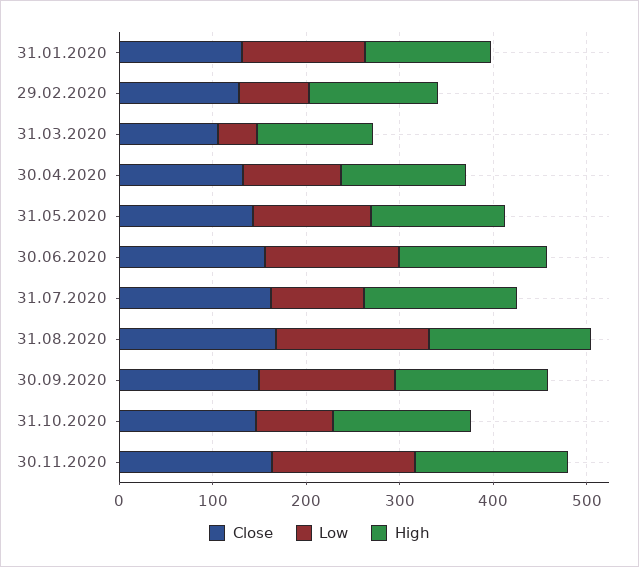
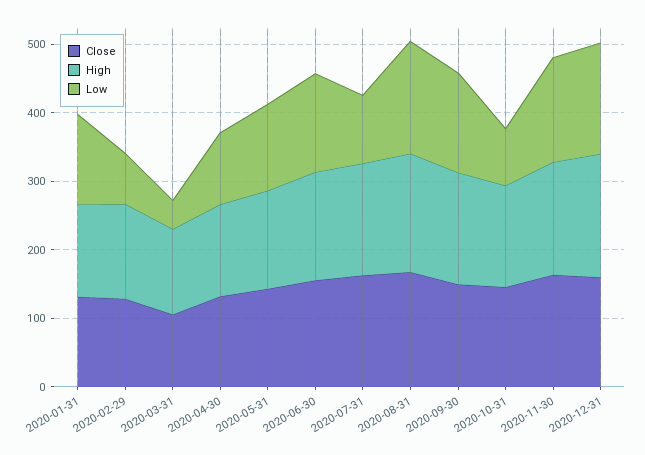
Close, 2020-12-31: none -> 160
High, 2020-12-31: none -> 180
Low, 2020-12-31: none -> 160

